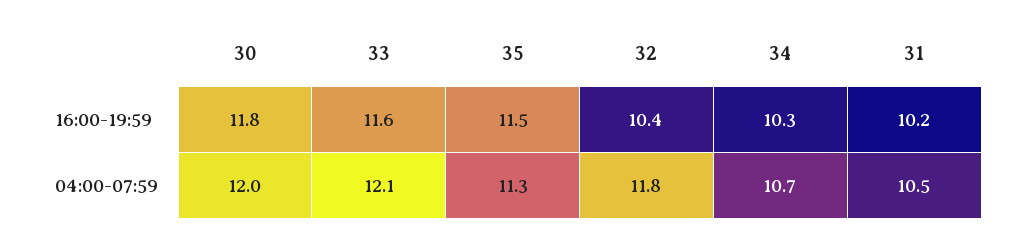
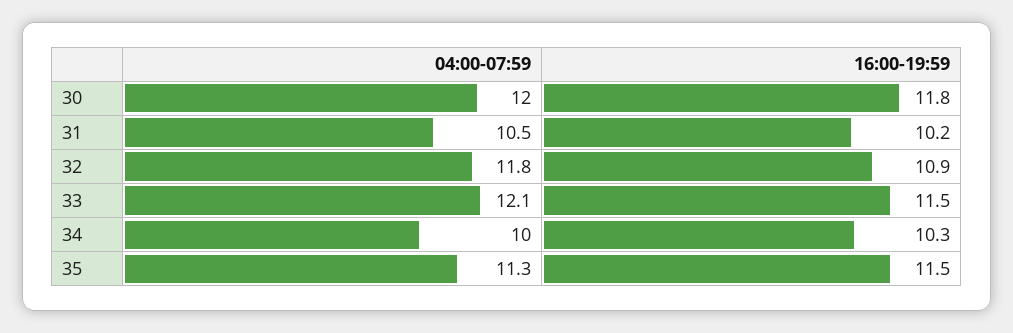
33, 16:00-19:59: 11.6 -> 11.5
32, 16:00-19:59: 10.4 -> 10.9
34, 04:00-07:59: 10.7 -> 10

